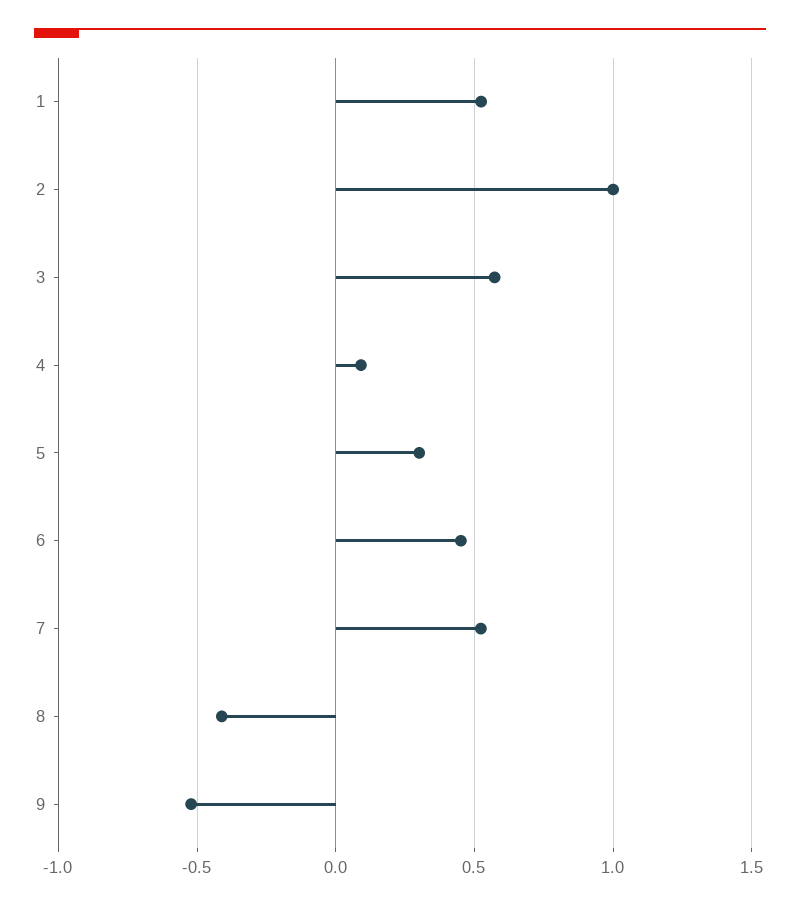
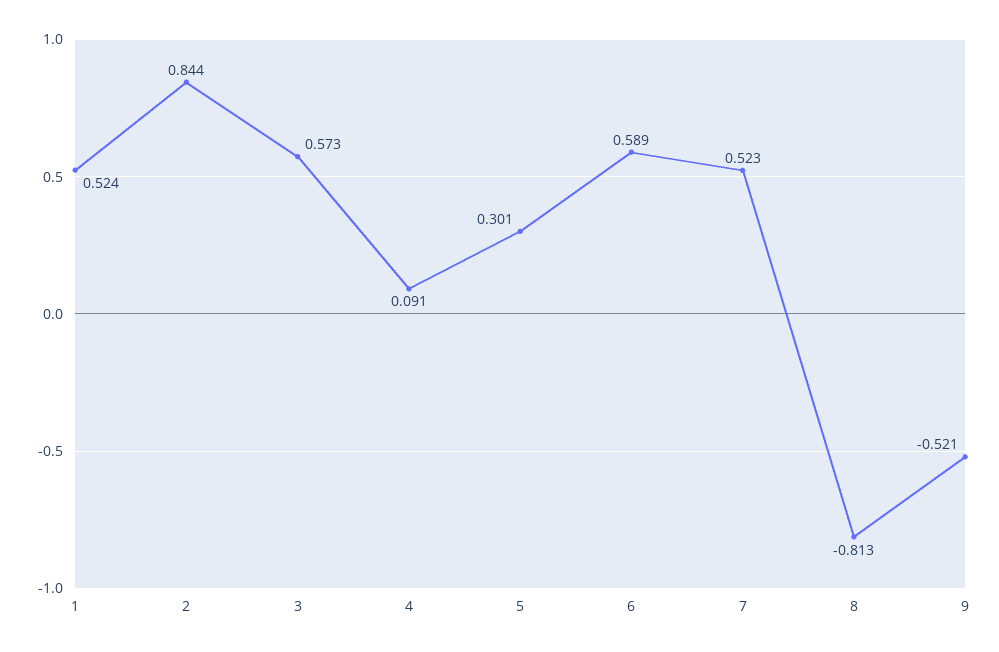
2: 1 -> 0.844
6: 0.45 -> 0.589
8: -0.4 -> -0.813

